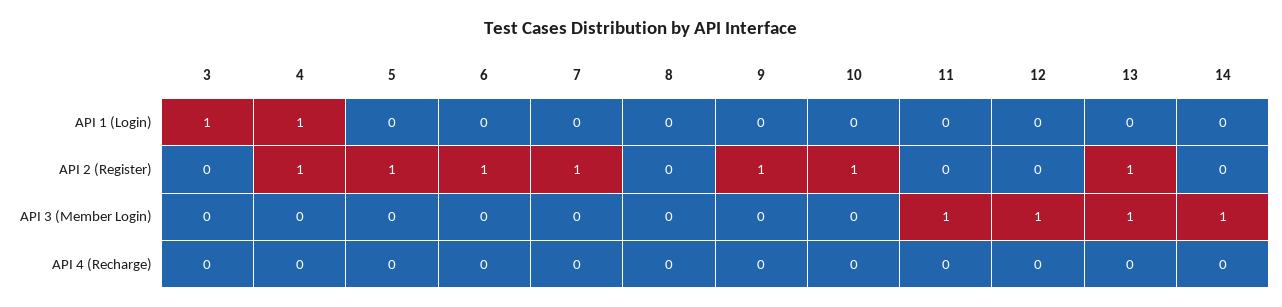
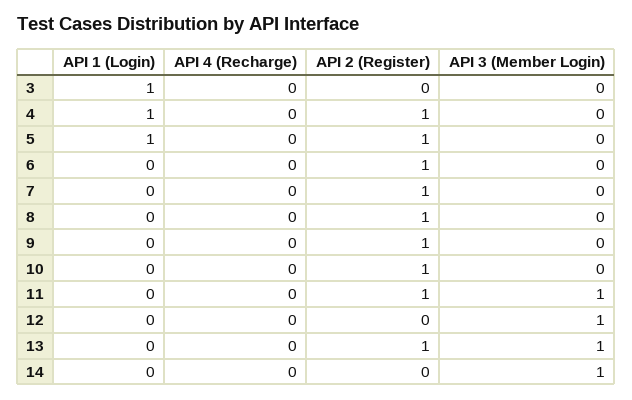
5, API 1 (Login): 0 -> 1
8, API 2 (Register): 0 -> 1
11, API 2 (Register): 0 -> 1

